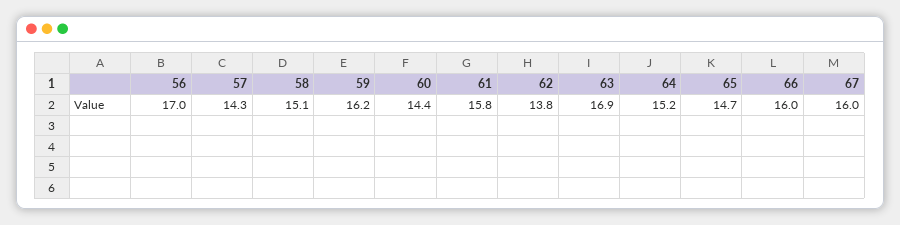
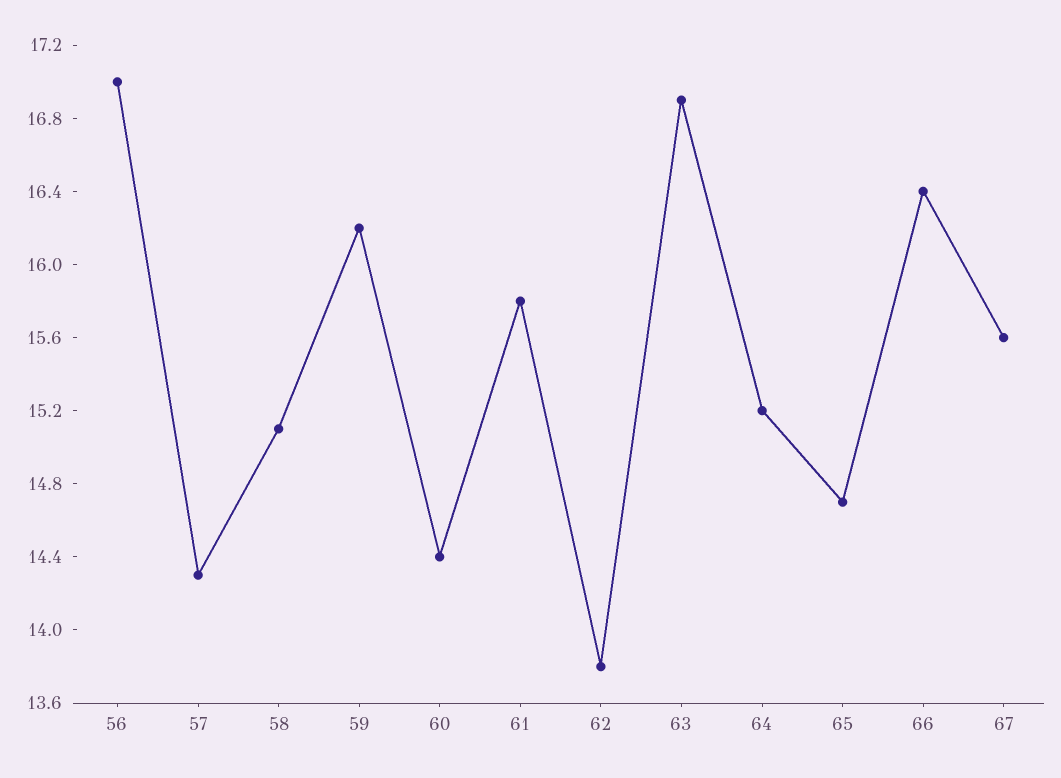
66: 16 -> 16.4
67: 16 -> 15.6

